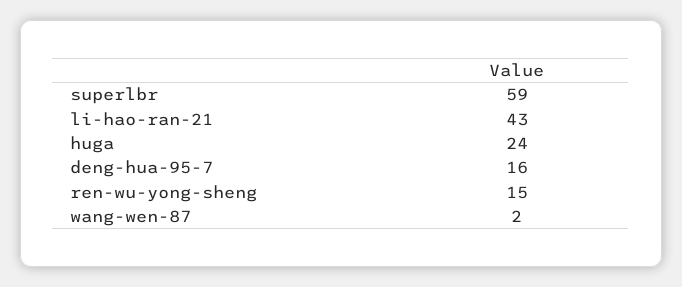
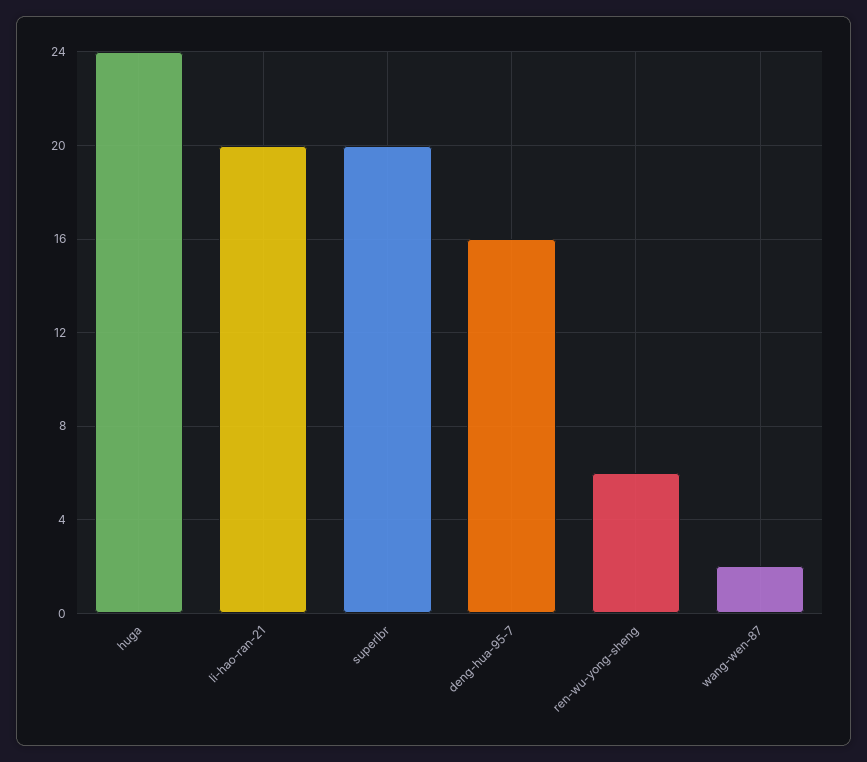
superlbr: 59 -> 20
li-hao-ran-21: 43 -> 20
ren-wu-yong-sheng: 15 -> 6

